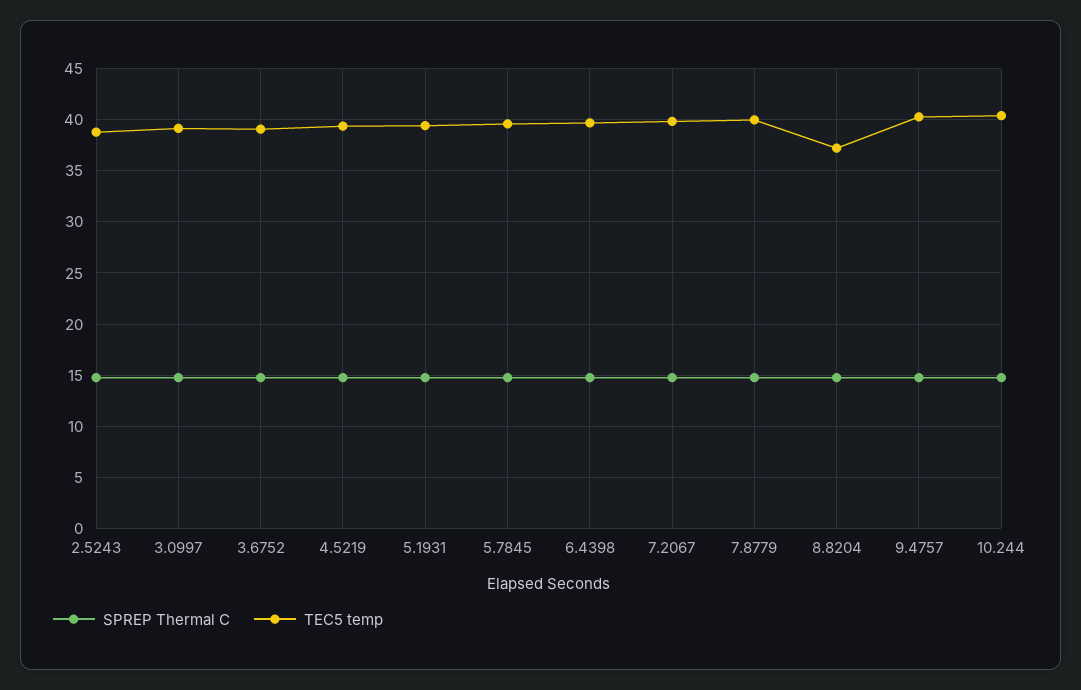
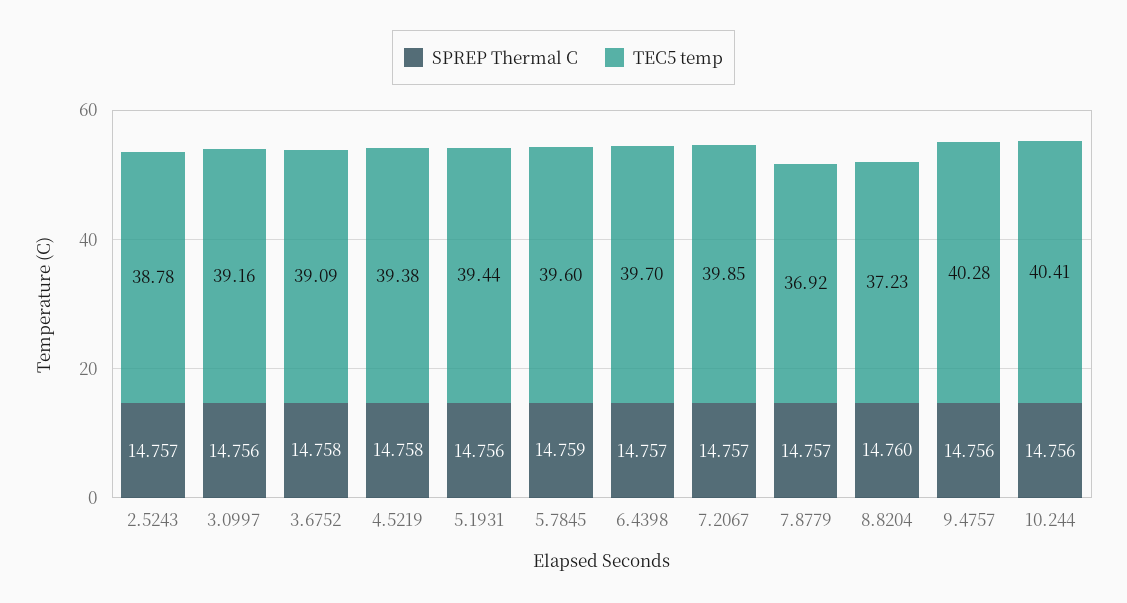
TEC5 temp, 7.8779: 40 -> 36.92

